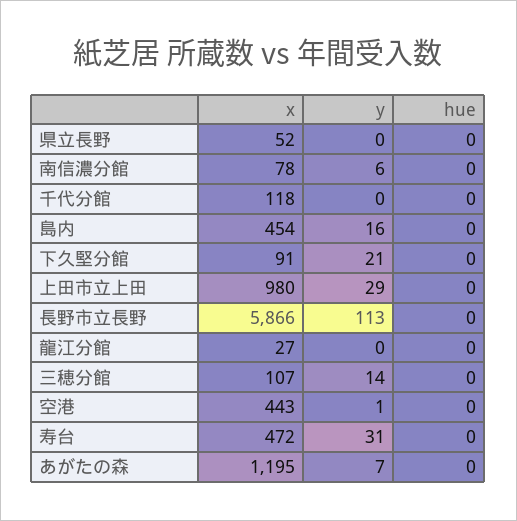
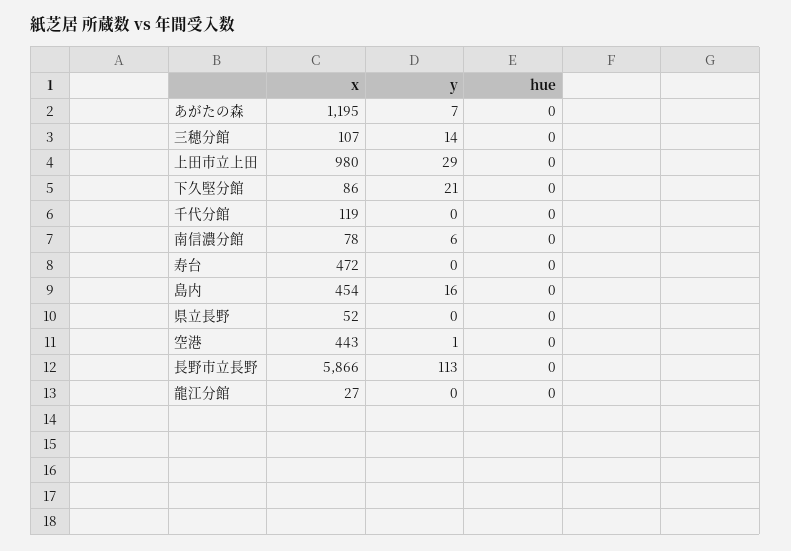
x, 千代分館: 118 -> 119
x, 下久堅分館: 91 -> 86
y, 寿台: 31 -> 0

